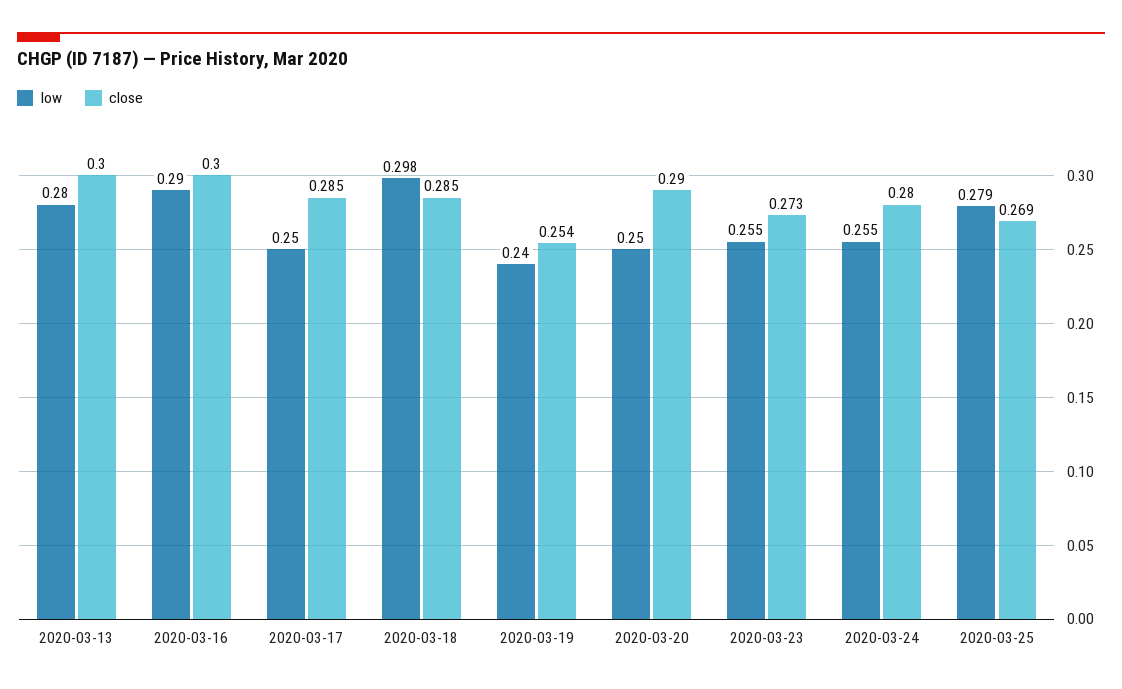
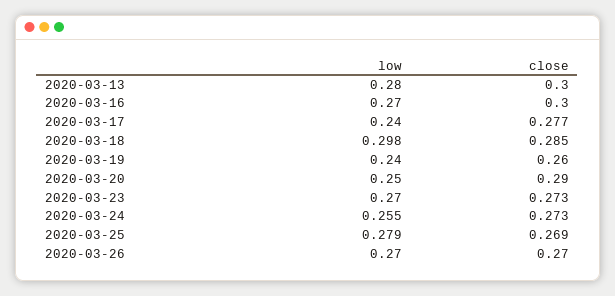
low, 2020-03-16: 0.29 -> 0.27
low, 2020-03-17: 0.25 -> 0.24
close, 2020-03-17: 0.285 -> 0.277
close, 2020-03-19: 0.254 -> 0.26
low, 2020-03-23: 0.255 -> 0.27
close, 2020-03-24: 0.28 -> 0.273
low, 2020-03-26: none -> 0.27
close, 2020-03-26: none -> 0.27

